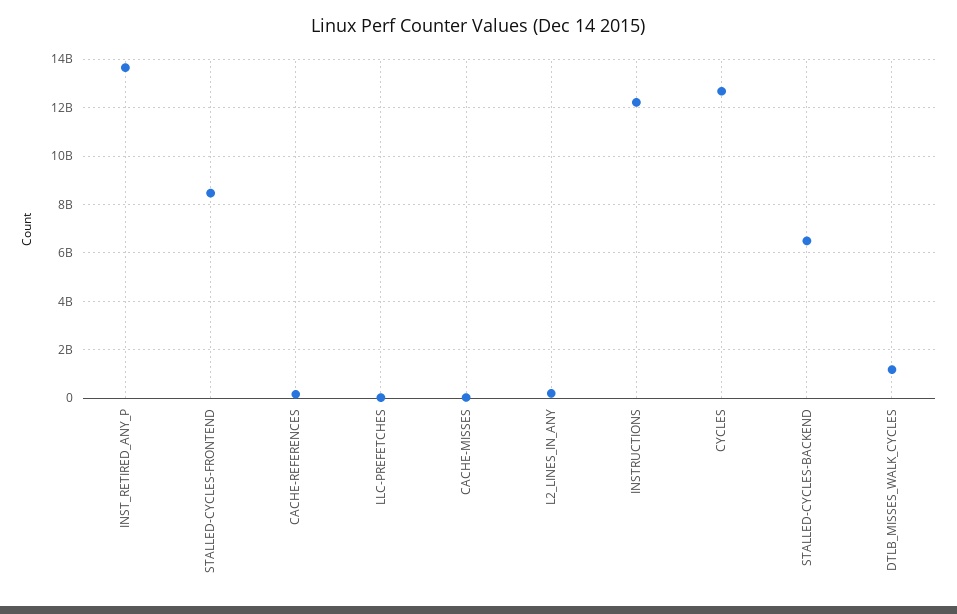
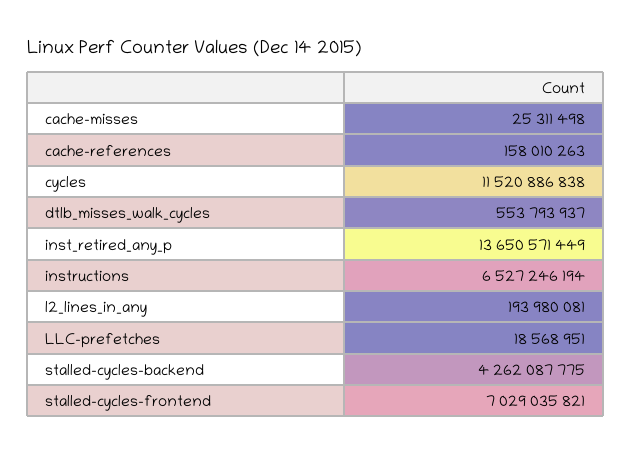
STALLED-CYCLES-FRONTEND: 8500000000 -> 7029035821
INSTRUCTIONS: 12250000000 -> 6527246194
CYCLES: 12750000000 -> 11520886838
STALLED-CYCLES-BACKEND: 6500000000 -> 4262087775
DTLB_MISSES_WALK_CYCLES: 1250000000 -> 553793937

